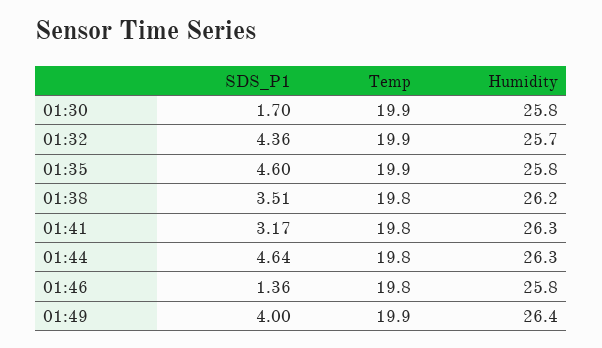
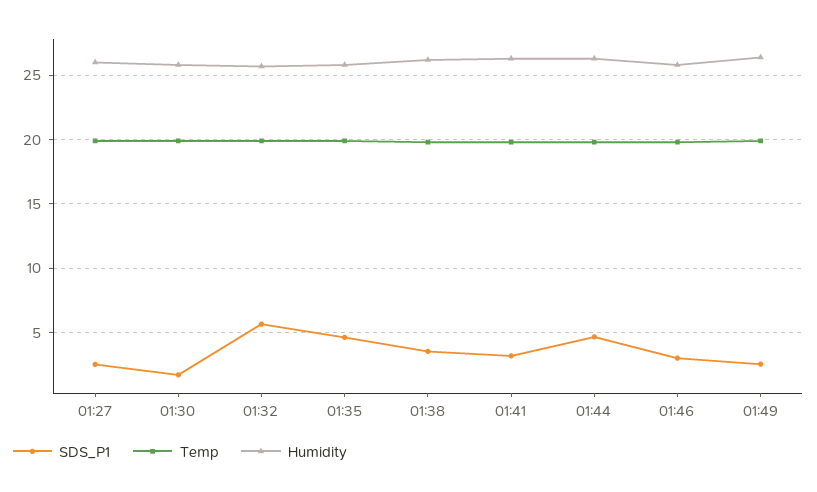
SDS_P1, 01:32: 4.36 -> 5.5
SDS_P1, 01:46: 1.36 -> 3
SDS_P1, 01:49: 4 -> 2.5
SDS_P1, 01:27: none -> 2.5
Temp, 01:27: none -> 20
Humidity, 01:27: none -> 26

